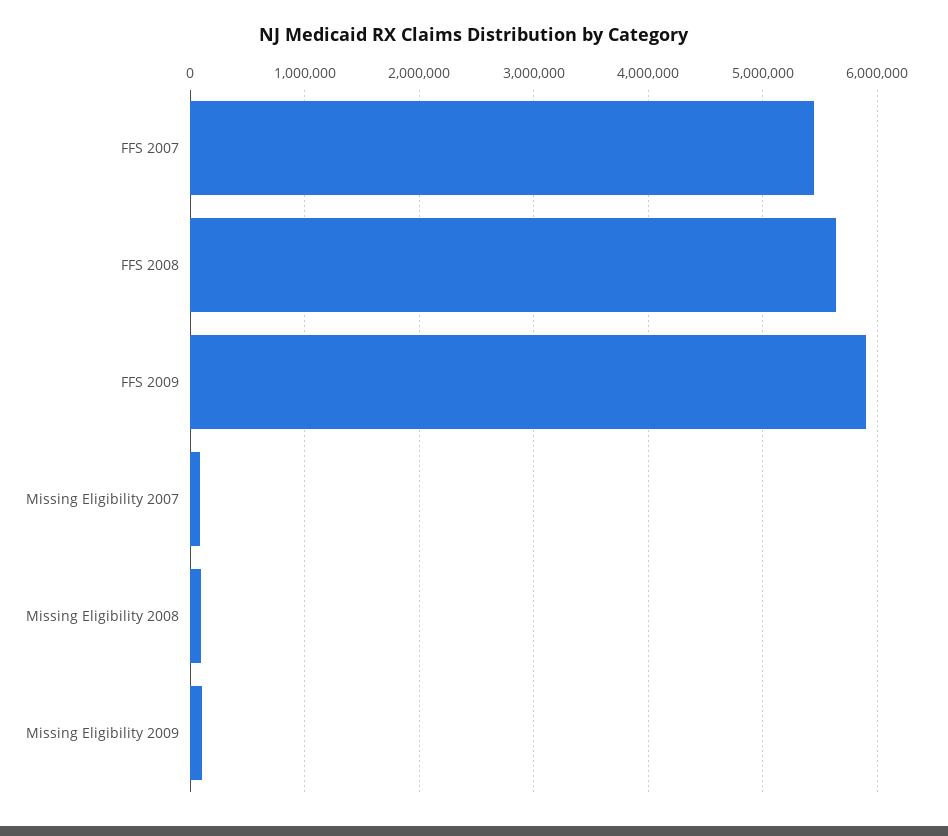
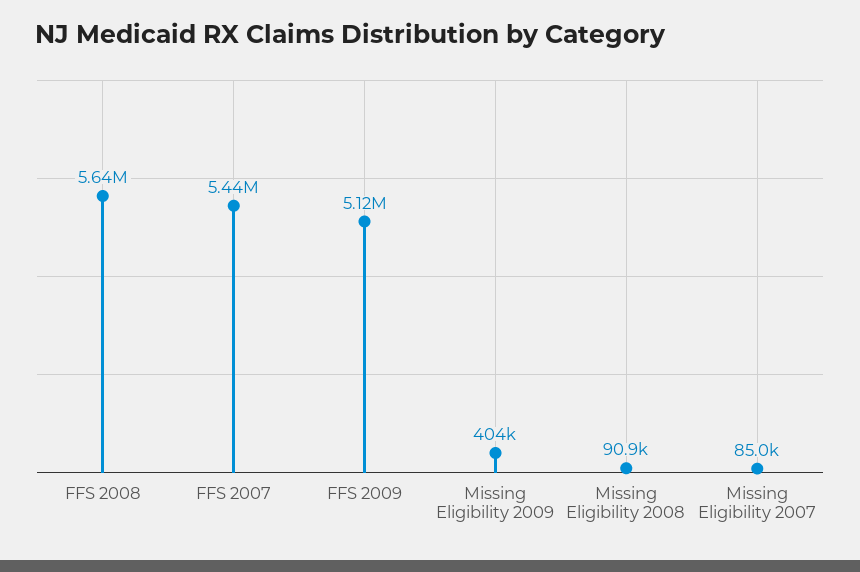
FFS 2009: 5900000 -> 5120000
Missing Eligibility 2009: 100000 -> 404000

